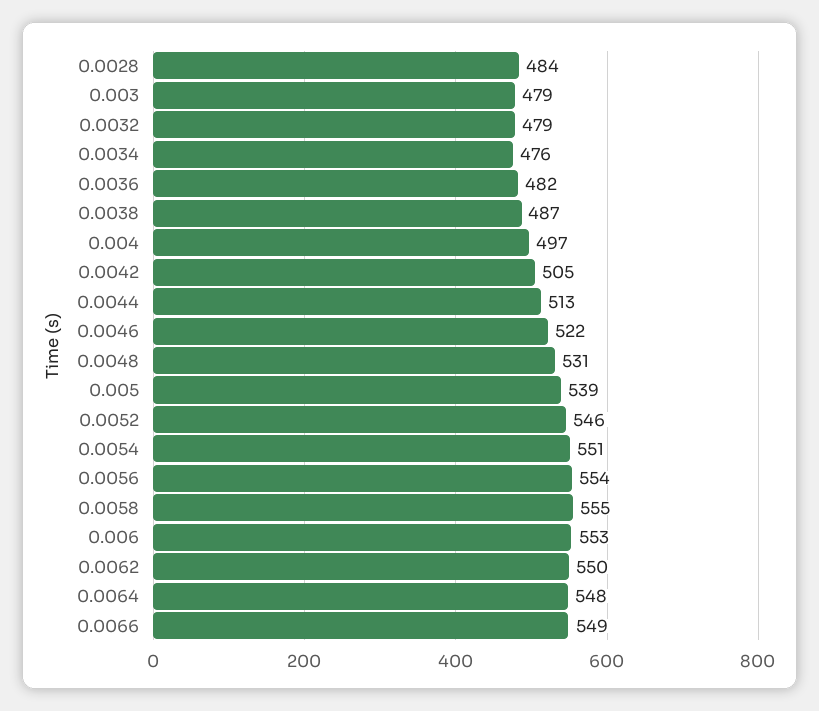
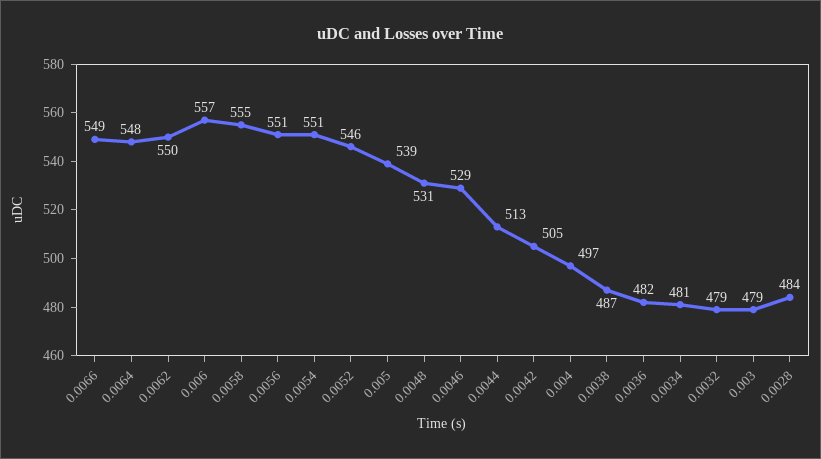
0.0034: 476 -> 481
0.0046: 522 -> 529
0.0056: 554 -> 551
0.006: 553 -> 557

